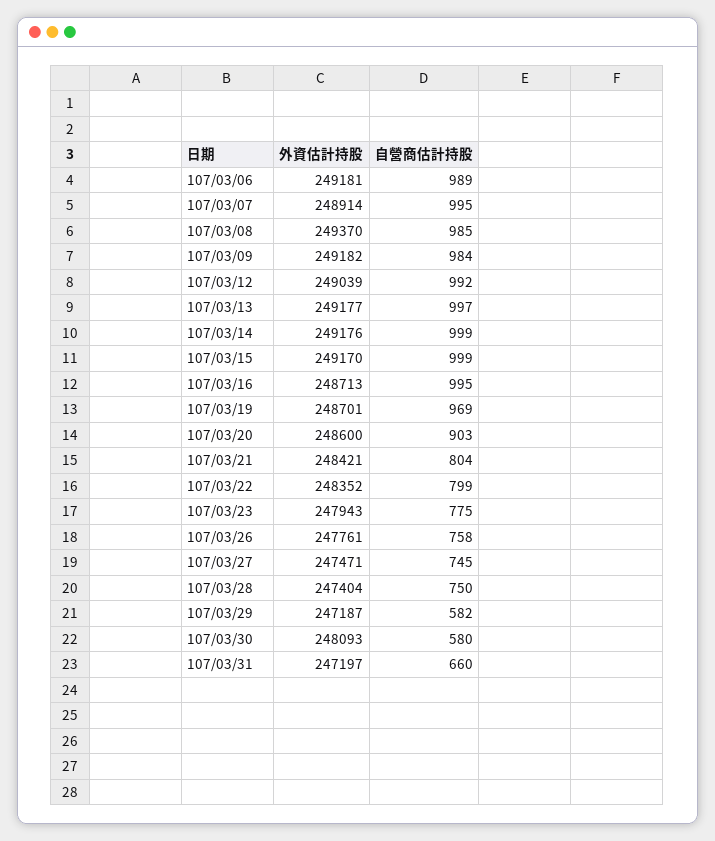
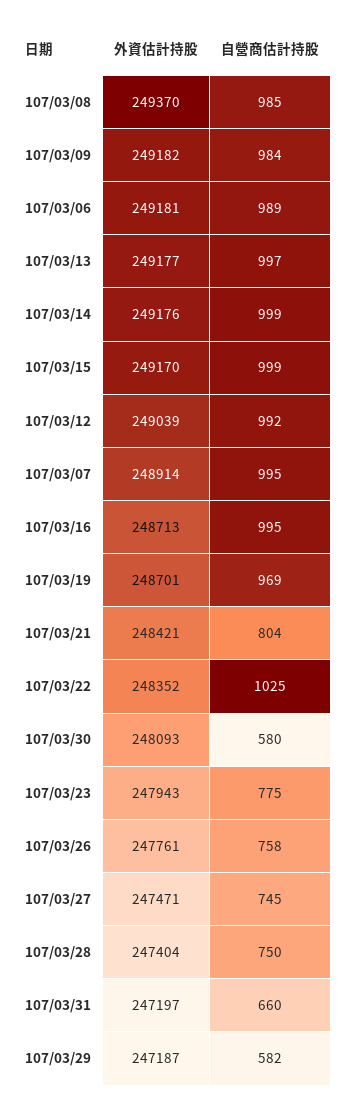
外資估計持股, 107/03/20: 248600 -> none
自營商估計持股, 107/03/20: 903 -> none
自營商估計持股, 107/03/22: 799 -> 1025

